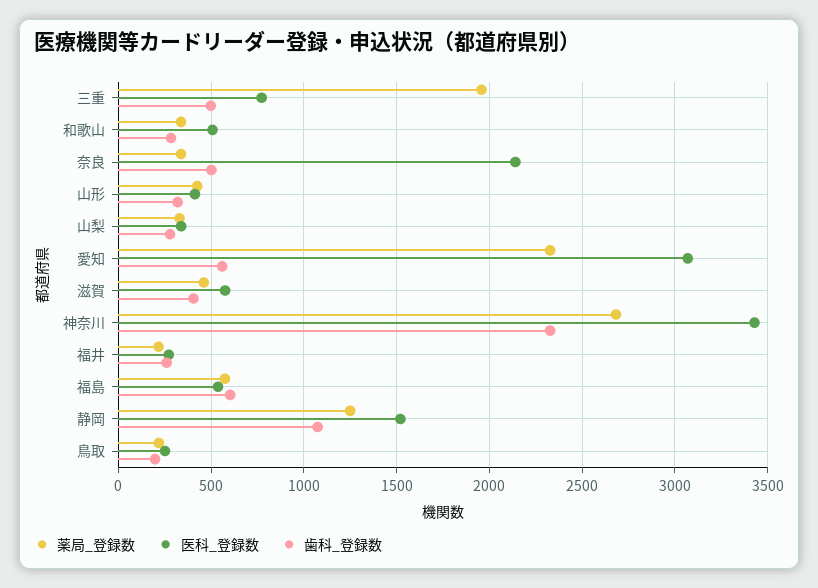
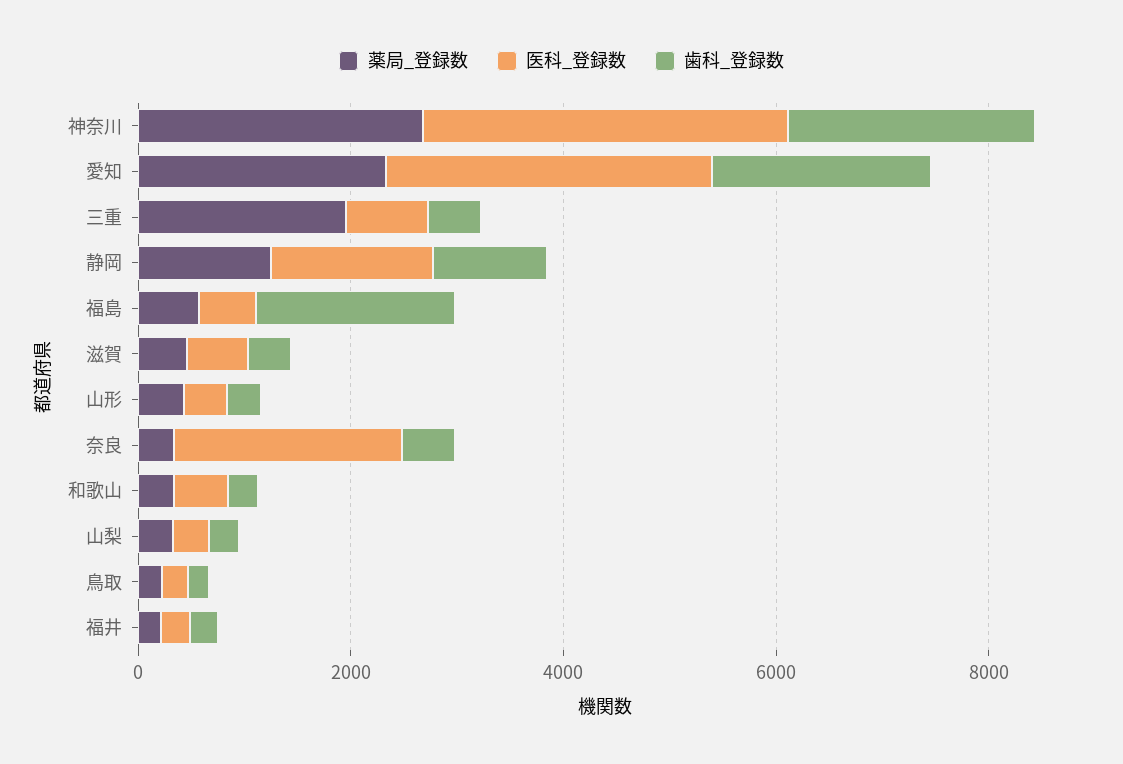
歯科_登録数, 愛知: 550 -> 2000
歯科_登録数, 福島: 600 -> 2000

